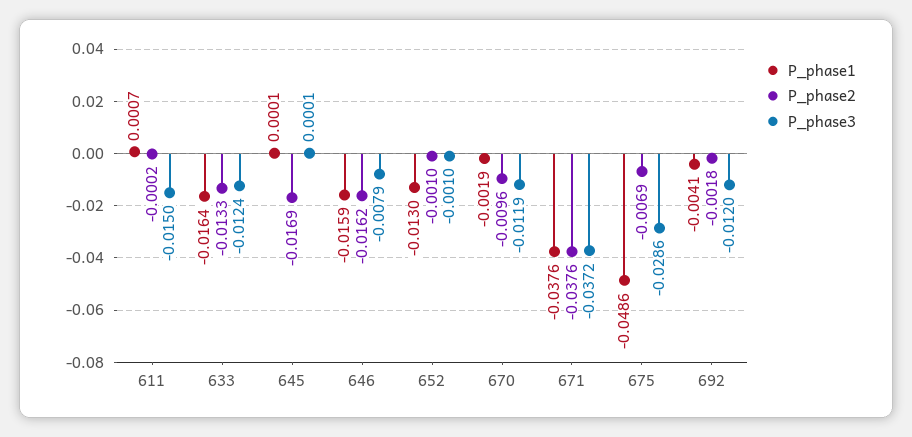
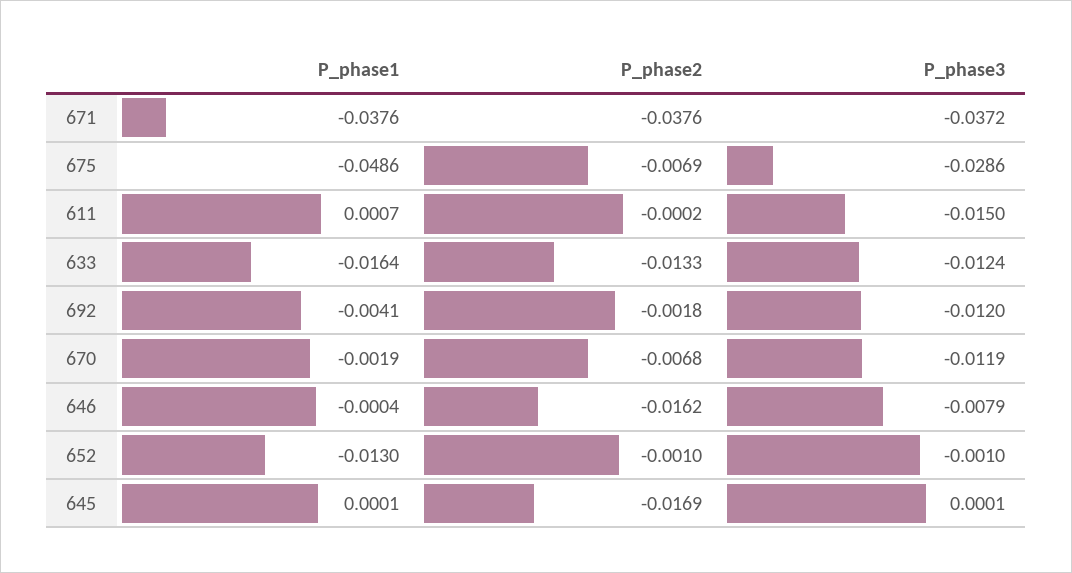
P_phase1, 646: -0.0159 -> -0.0004
P_phase2, 670: -0.0096 -> -0.0068

